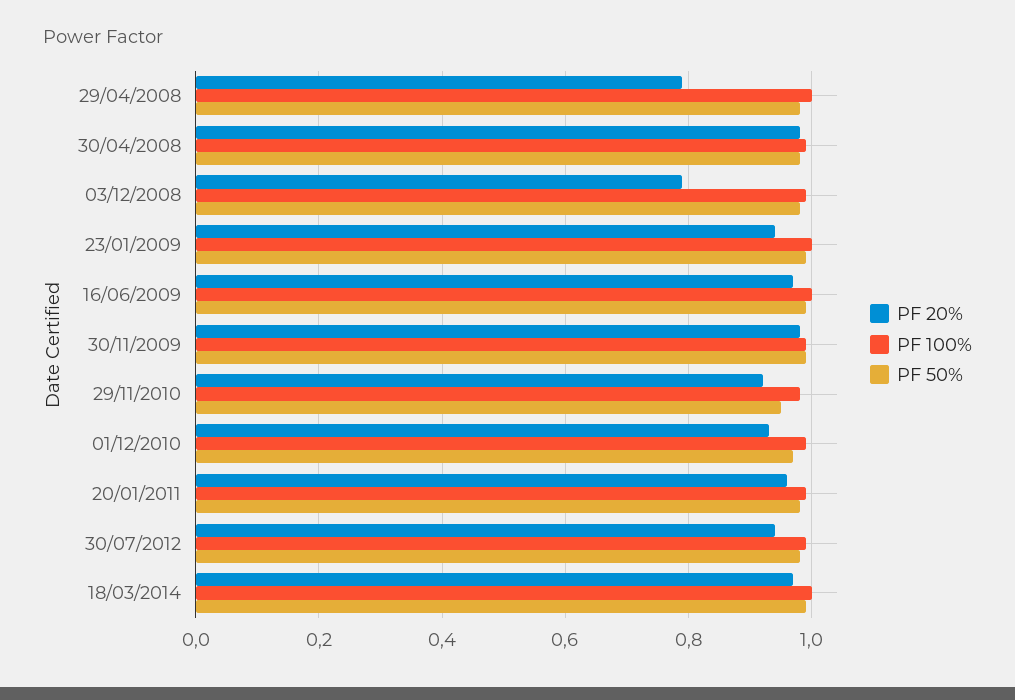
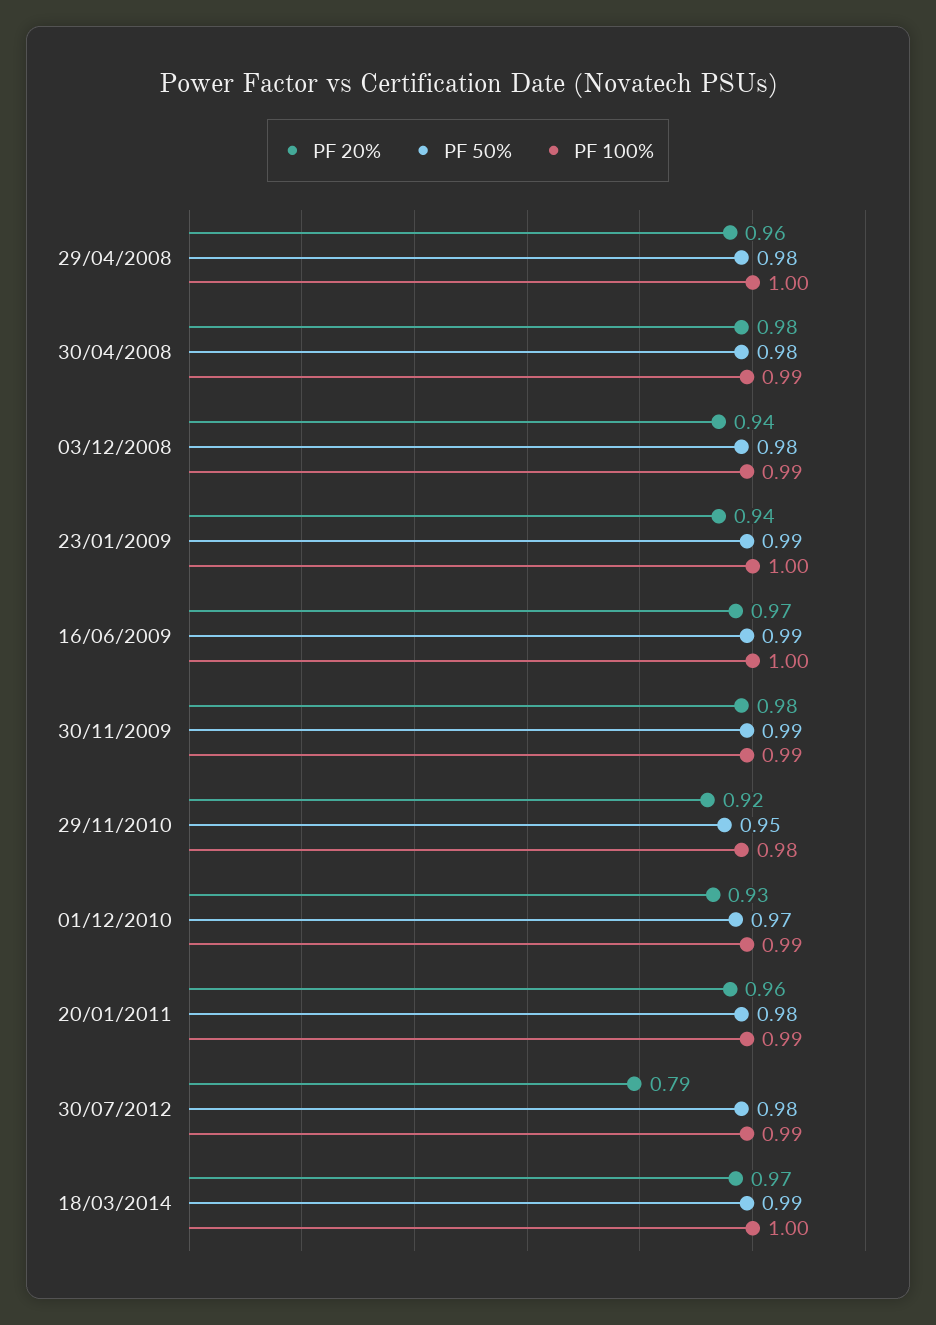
PF 20%, 29/04/2008: 0.8 -> 0.96
PF 20%, 03/12/2008: 0.8 -> 0.94
PF 20%, 30/07/2012: 0.95 -> 0.79

